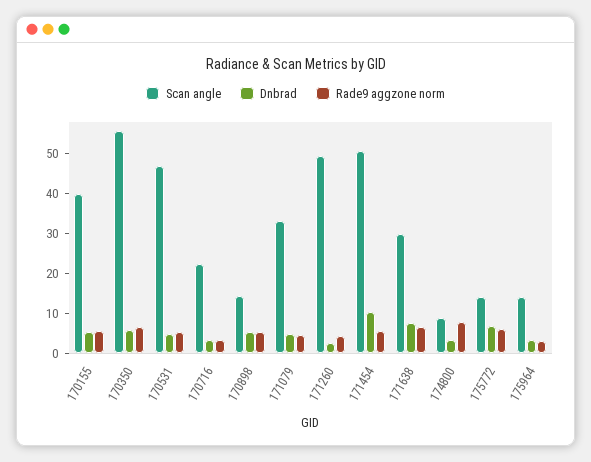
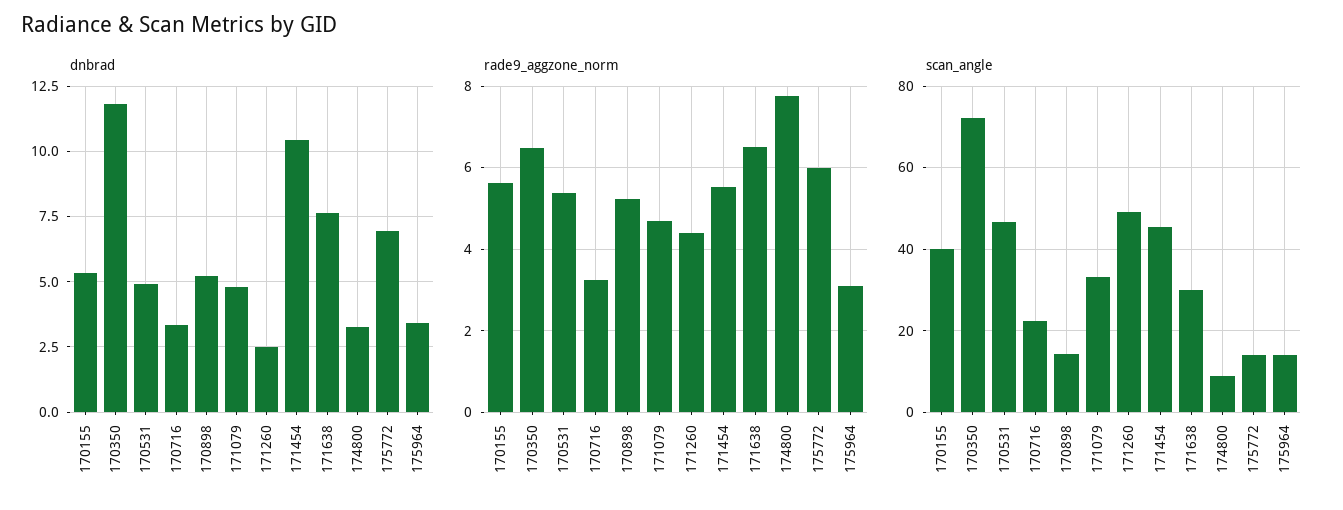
Scan angle, 170350: 56 -> 72
Dnbrad, 170350: 6 -> 11.75
Scan angle, 171454: 50 -> 46

